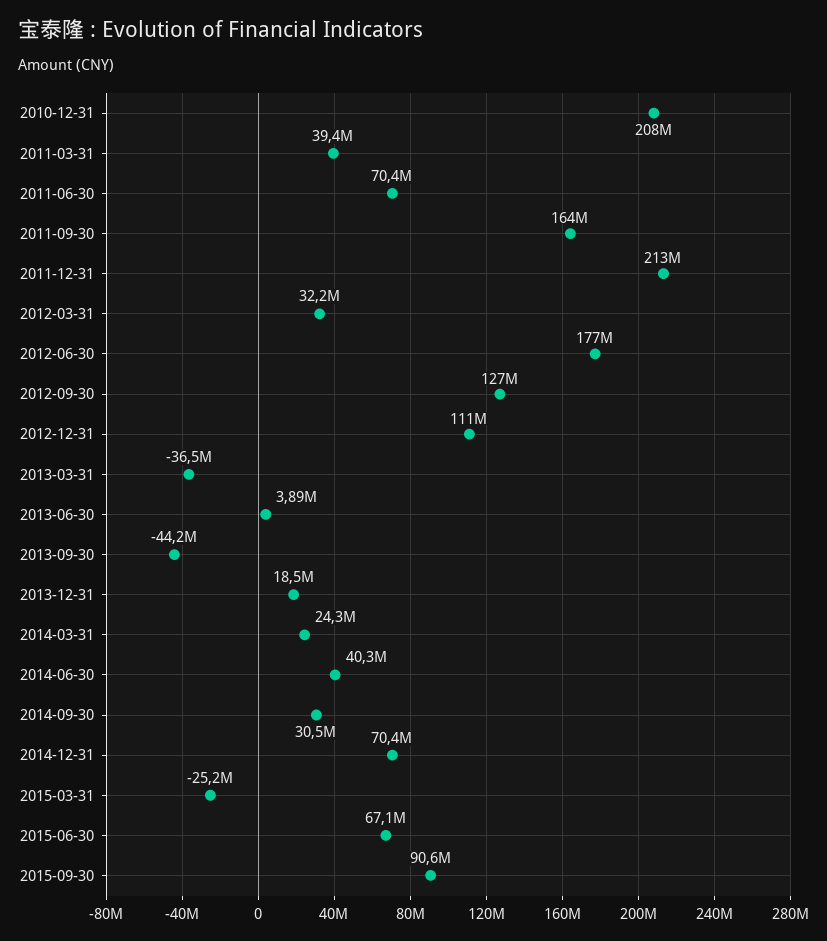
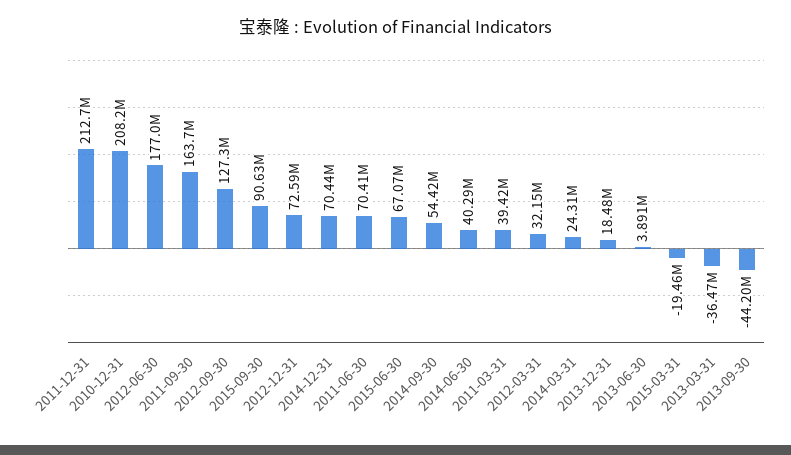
2012-12-31: 111000000 -> 72590000
2014-09-30: 30500000 -> 54420000
2015-03-31: -25200000 -> -19460000

